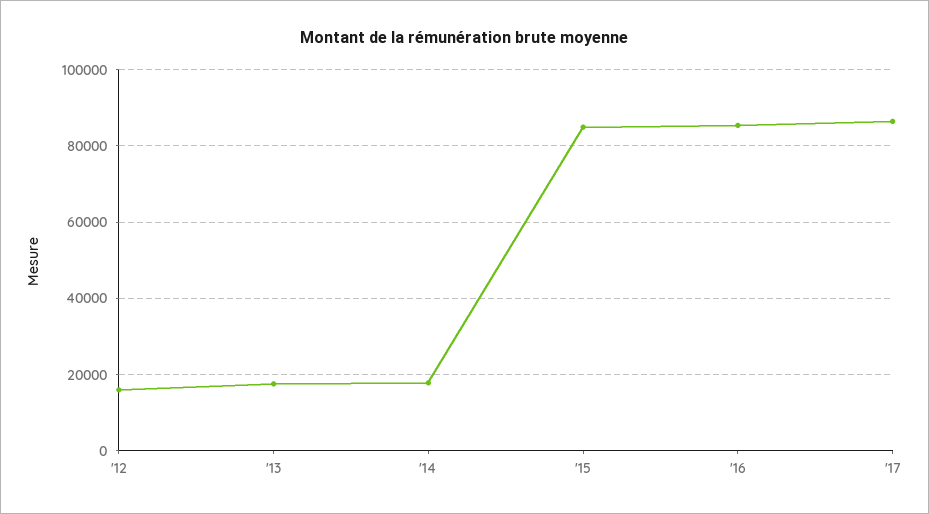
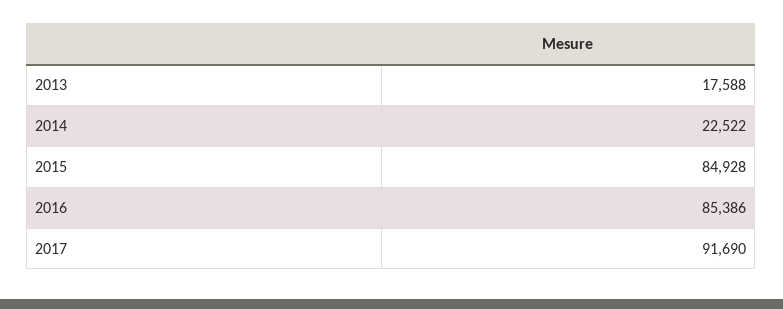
'12: 16000 -> none
'14: 18000 -> 22522
'17: 86000 -> 91690

